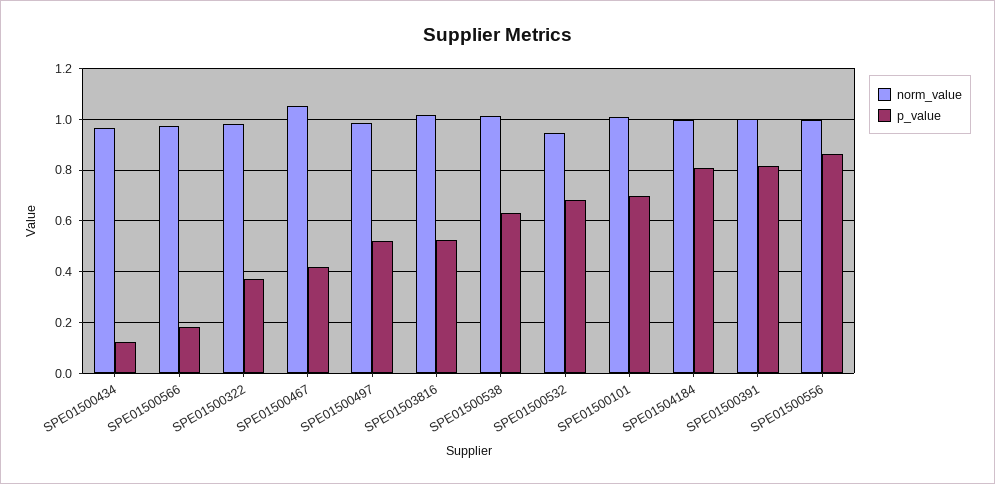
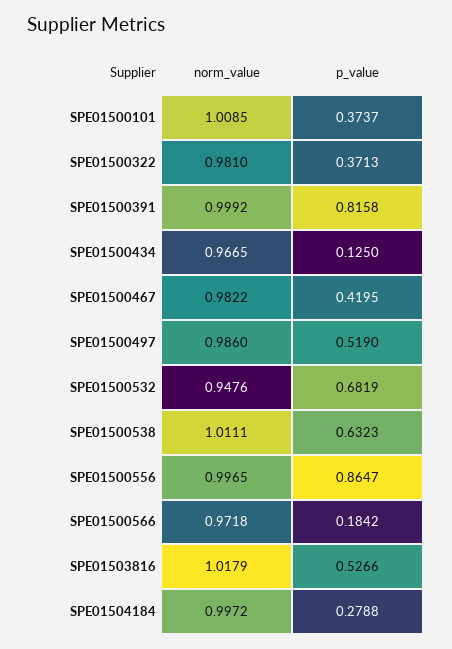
norm_value, SPE01500467: 1.05 -> 0.9822
p_value, SPE01500101: 0.7 -> 0.3737
p_value, SPE01504184: 0.8 -> 0.2788

